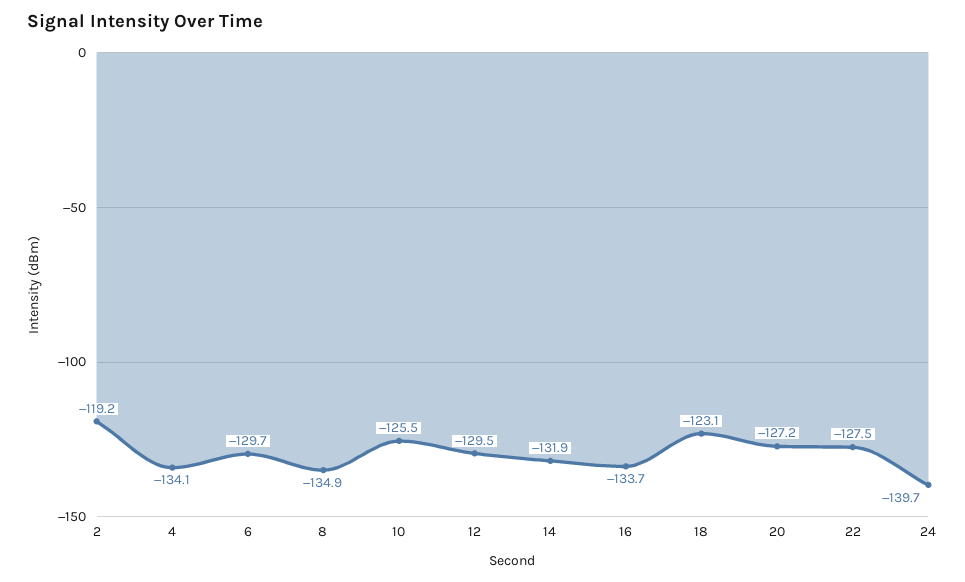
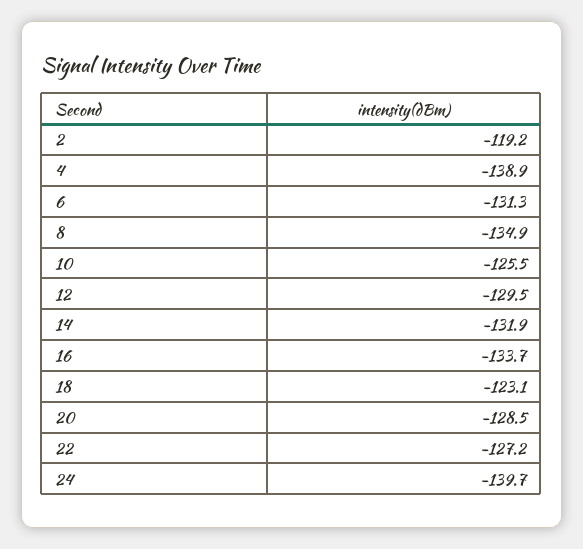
4: -134.1 -> -138.9
6: -129.7 -> -131.3
20: -127.2 -> -128.5
22: -127.5 -> -127.2

